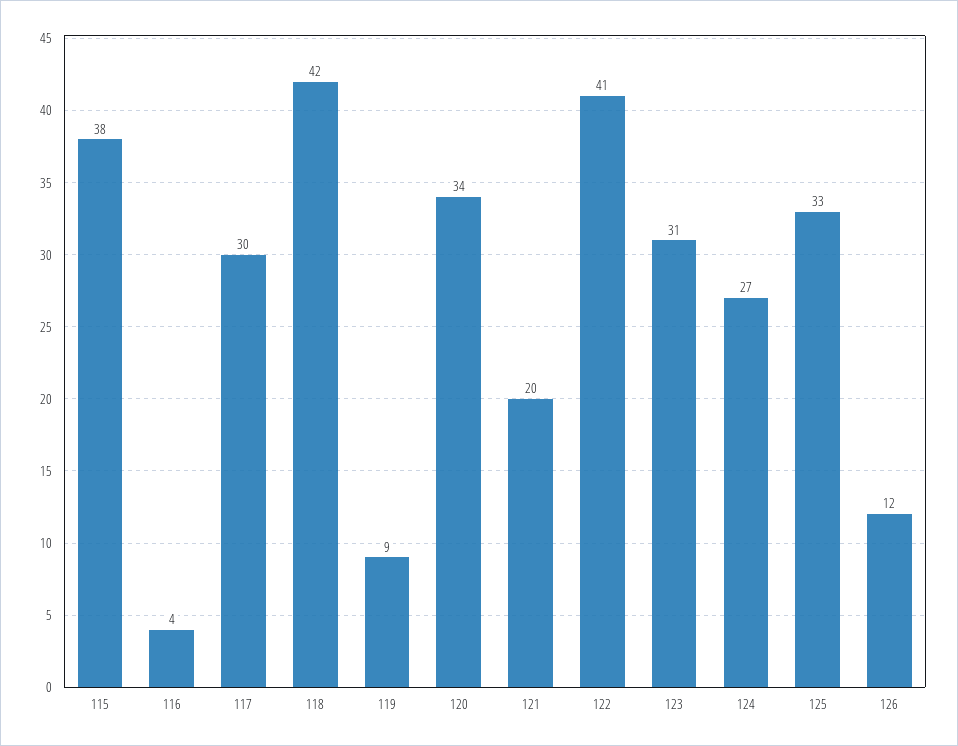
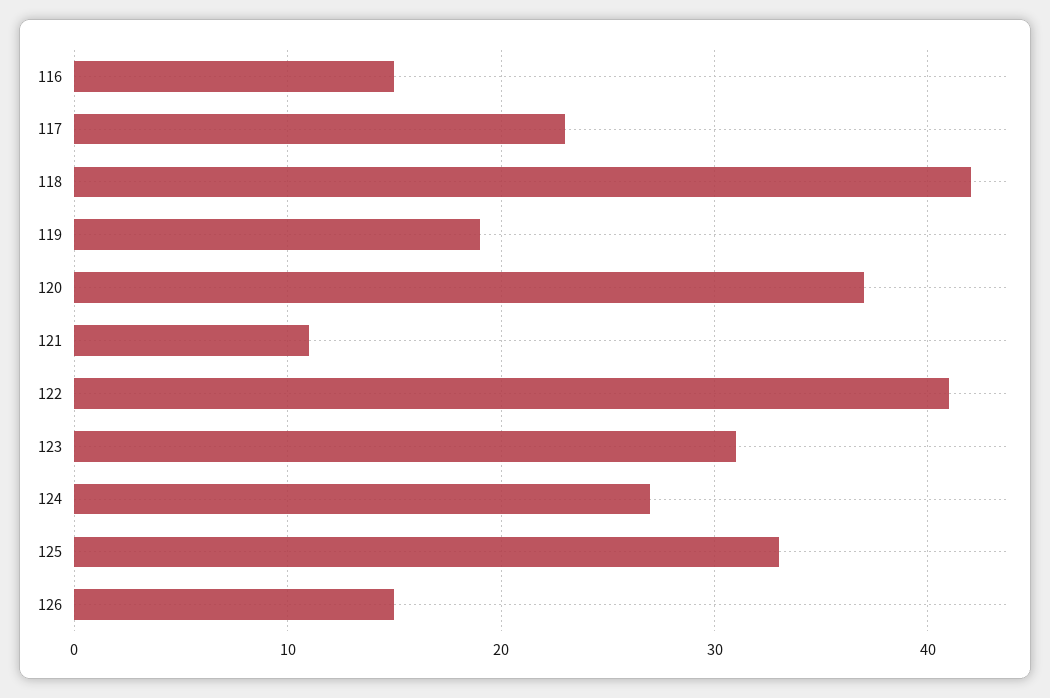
115: 38 -> none
116: 4 -> 15
117: 30 -> 23
119: 9 -> 19
120: 34 -> 37
121: 20 -> 11
126: 12 -> 15

